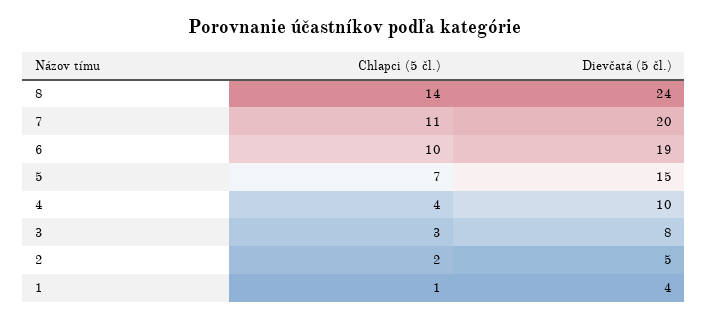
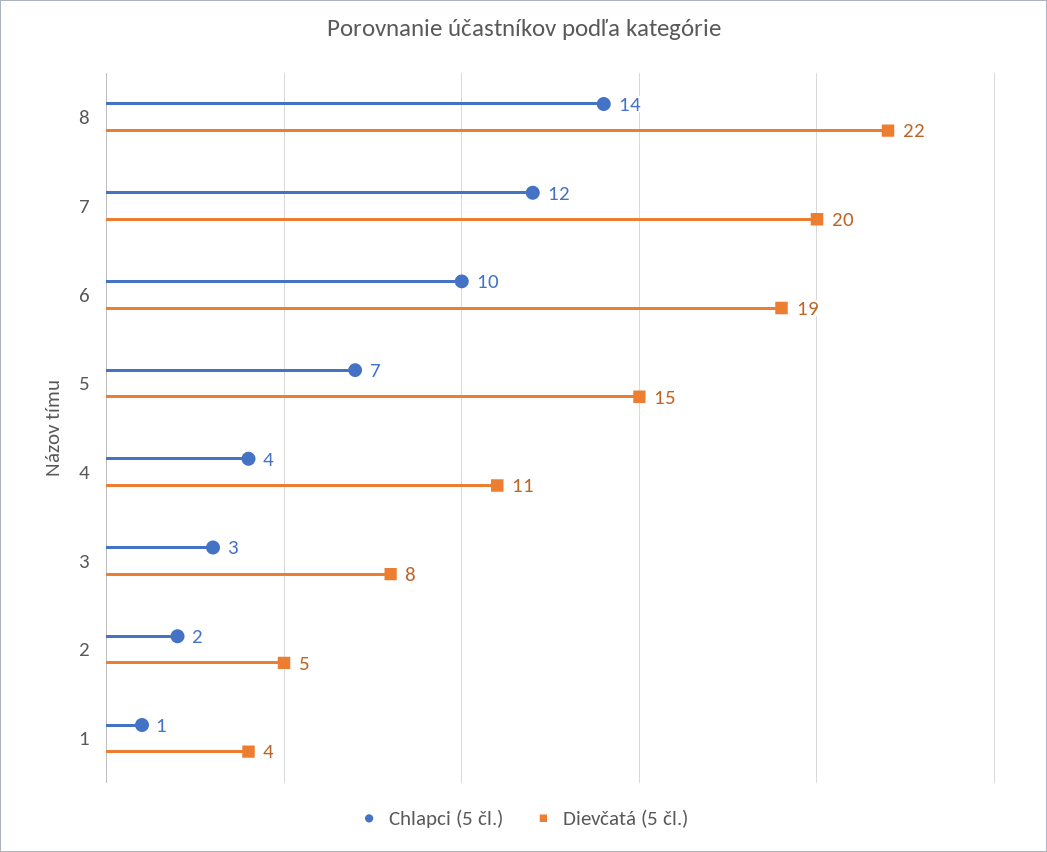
Dievčatá (5 čl.), 8: 24 -> 22
Chlapci (5 čl.), 7: 11 -> 12
Dievčatá (5 čl.), 4: 10 -> 11

